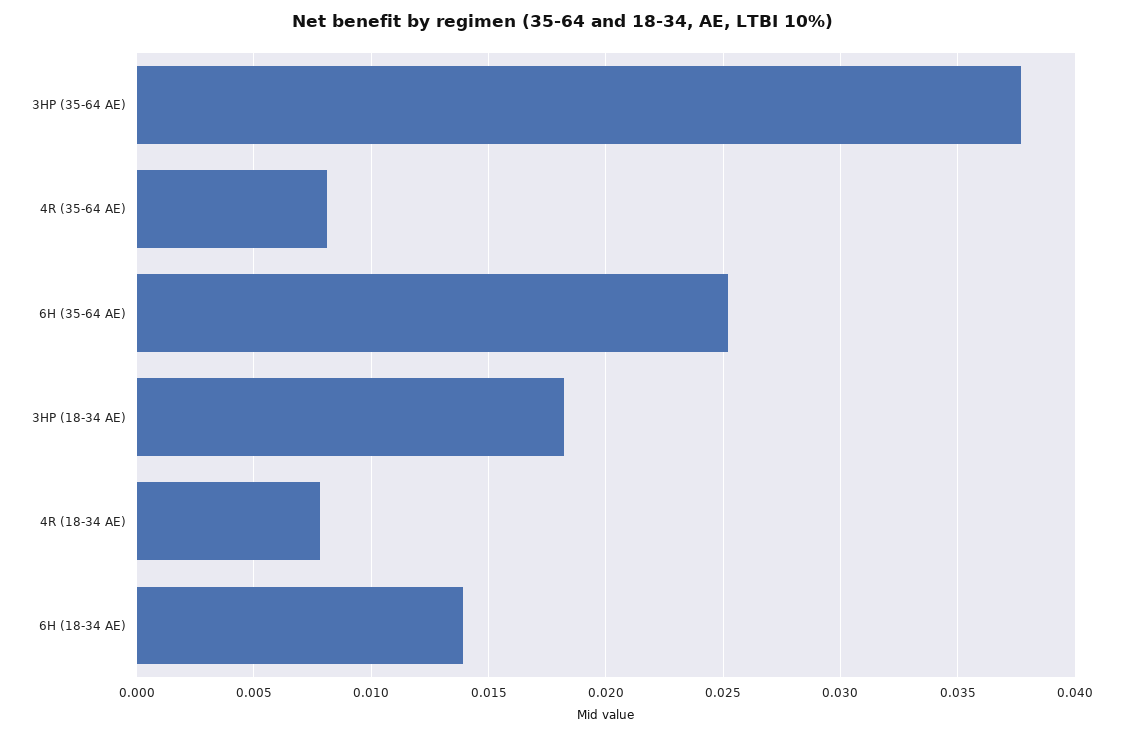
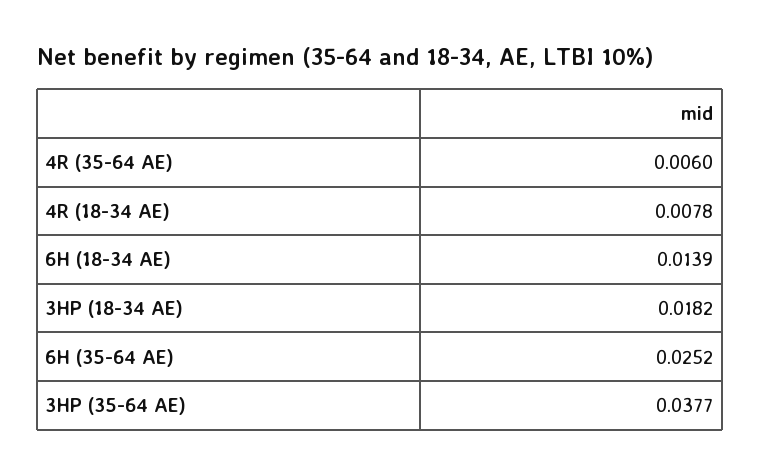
4R (35-64 AE): 0.008 -> 0.006

